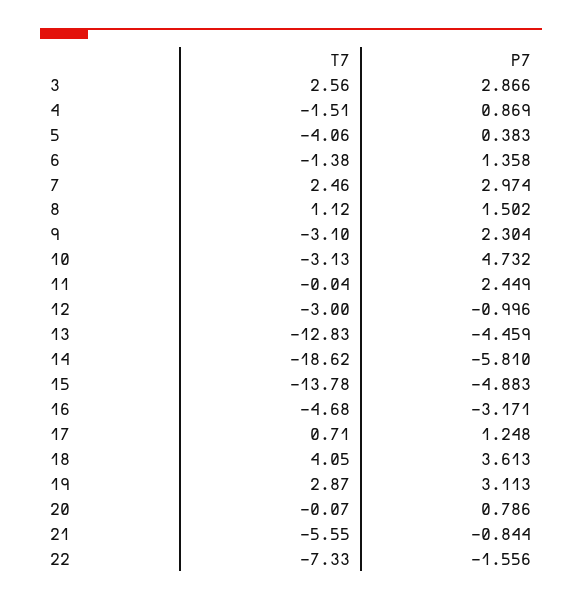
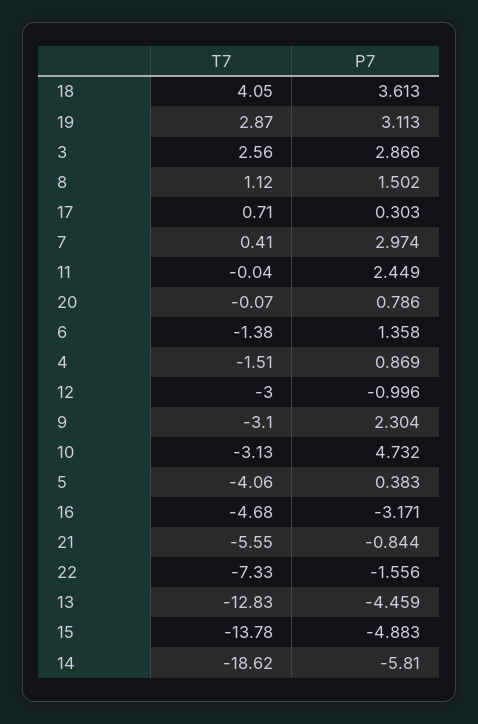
T7, 7: 2.46 -> 0.41
P7, 17: 1.248 -> 0.303

